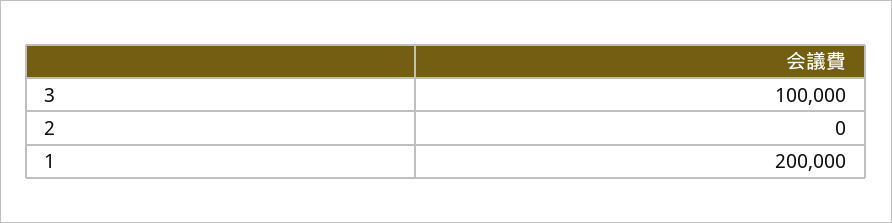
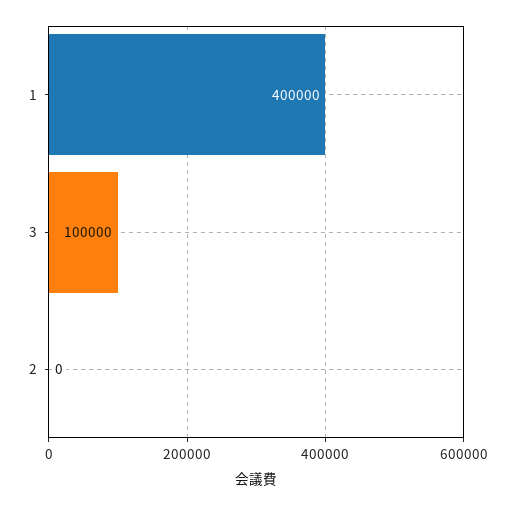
1: 200000 -> 400000

